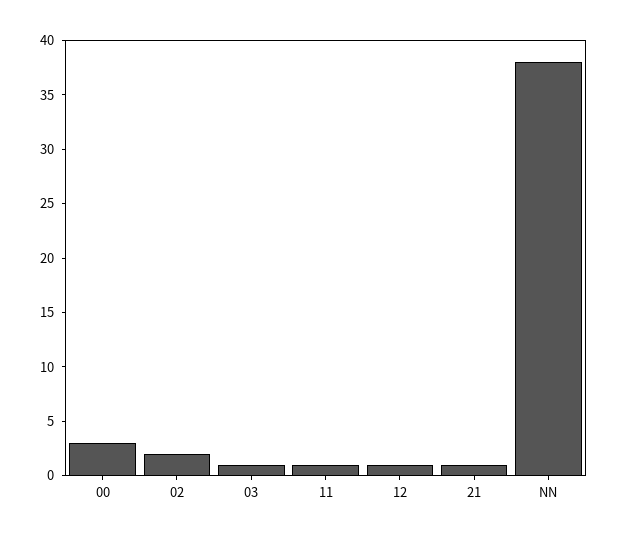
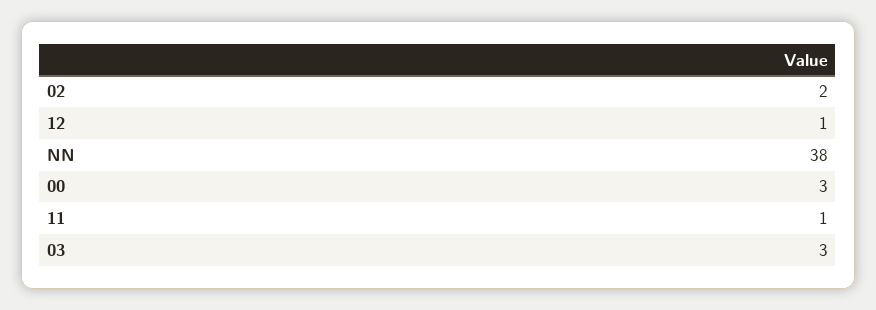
03: 1 -> 3
21: 1 -> none

